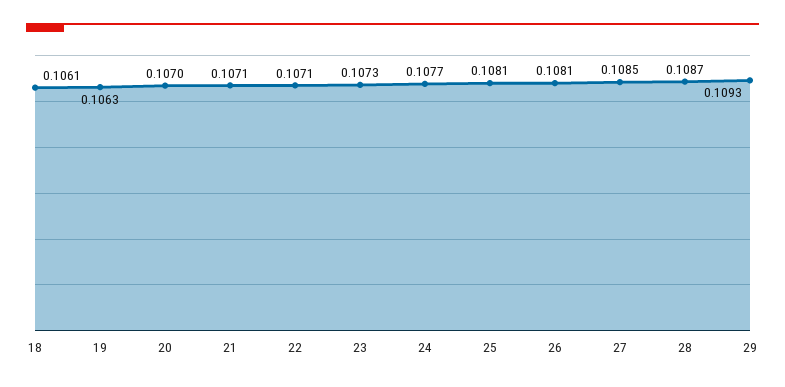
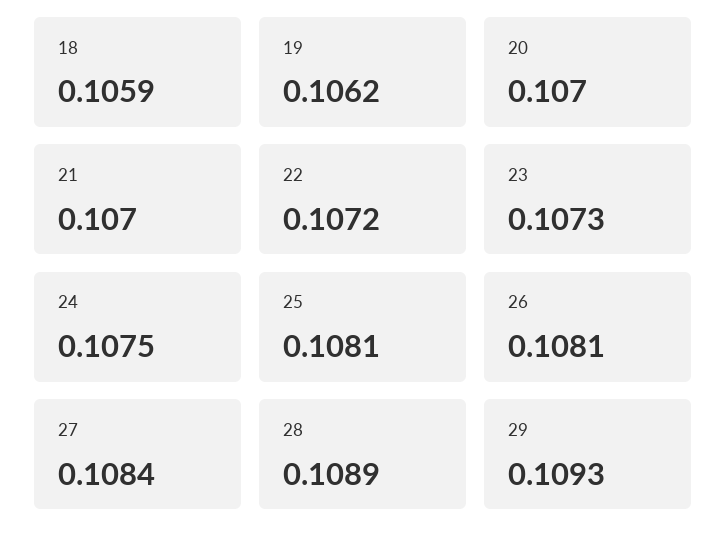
18: 0.1061 -> 0.1059
19: 0.1063 -> 0.1062
21: 0.1071 -> 0.107
22: 0.1071 -> 0.1072
24: 0.1077 -> 0.1075
27: 0.1085 -> 0.1084
28: 0.1087 -> 0.1089

